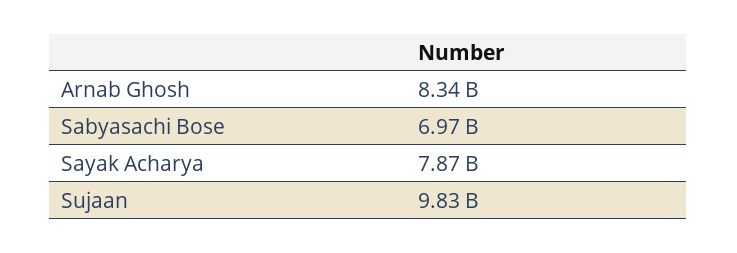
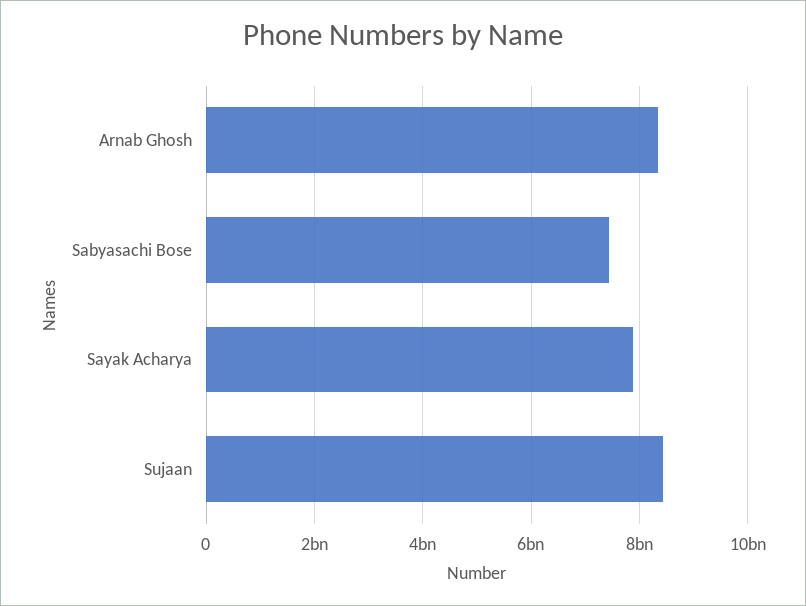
Sabyasachi Bose: 6970000000 -> 7400000000
Sujaan: 9830000000 -> 8400000000

